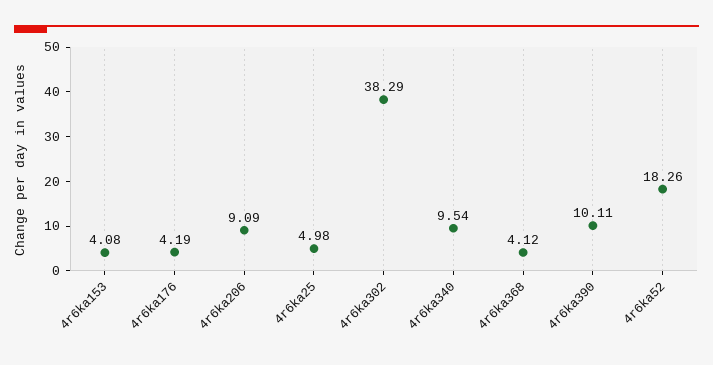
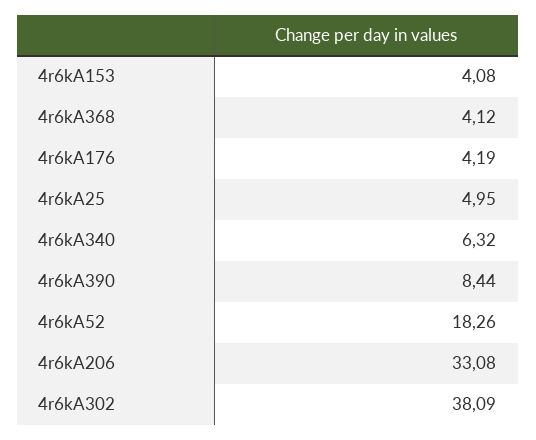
4r6ka206: 9.09 -> 33.08
4r6ka25: 4.98 -> 4.95
4r6ka302: 38.29 -> 38.09
4r6ka340: 9.54 -> 6.32
4r6ka390: 10.11 -> 8.44

